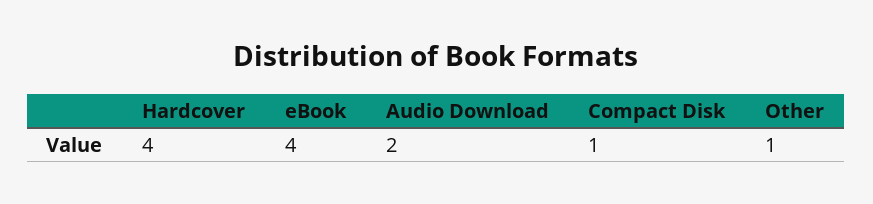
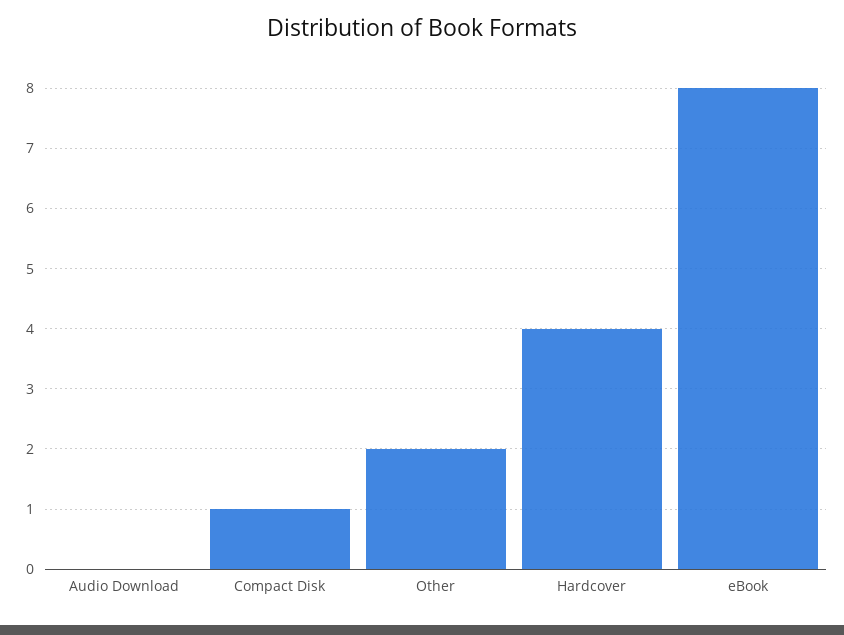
eBook: 4 -> 8
Audio Download: 2 -> 0
Other: 1 -> 2

